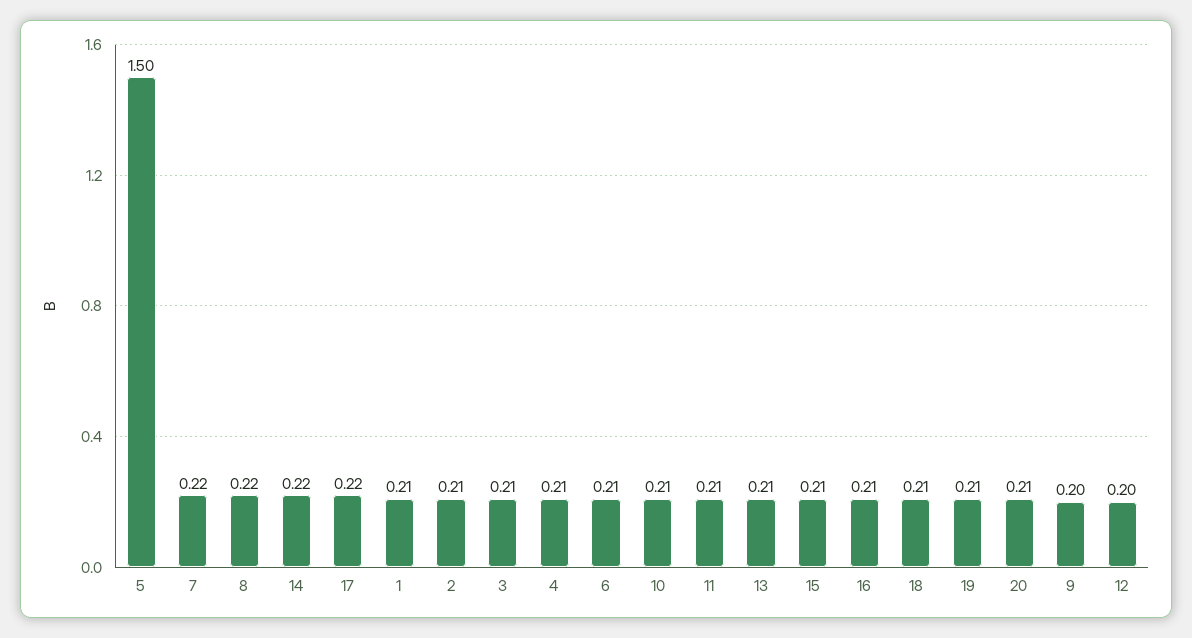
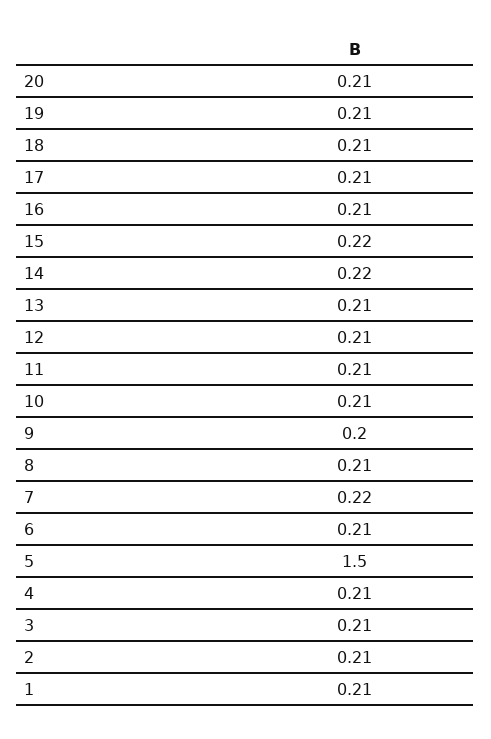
8: 0.22 -> 0.21
17: 0.22 -> 0.21
15: 0.21 -> 0.22
12: 0.2 -> 0.21

